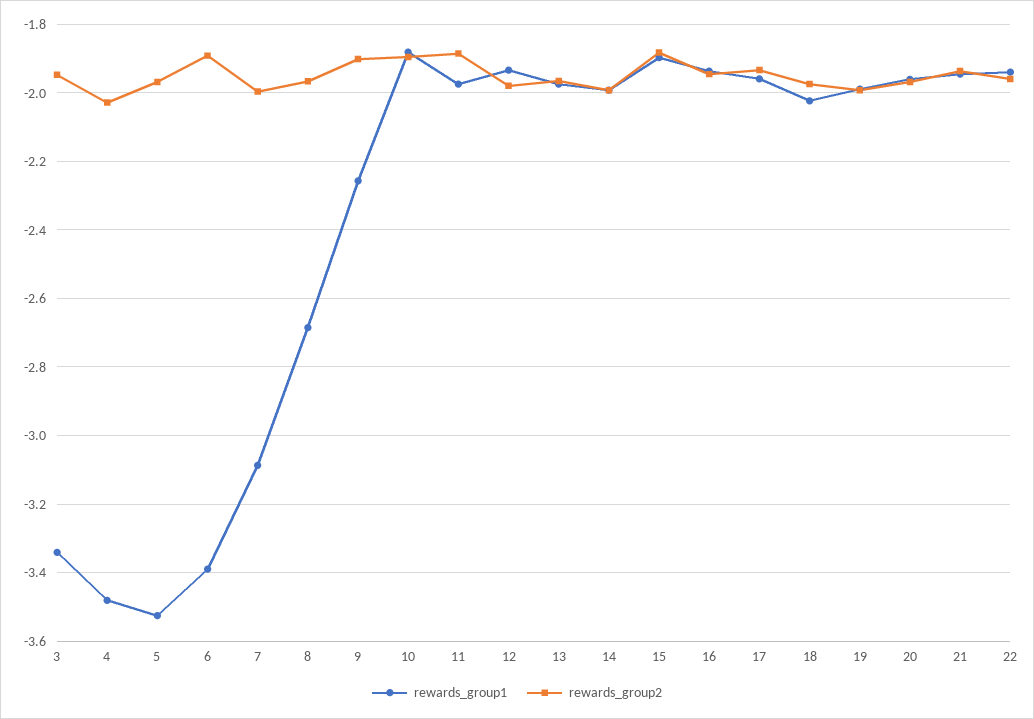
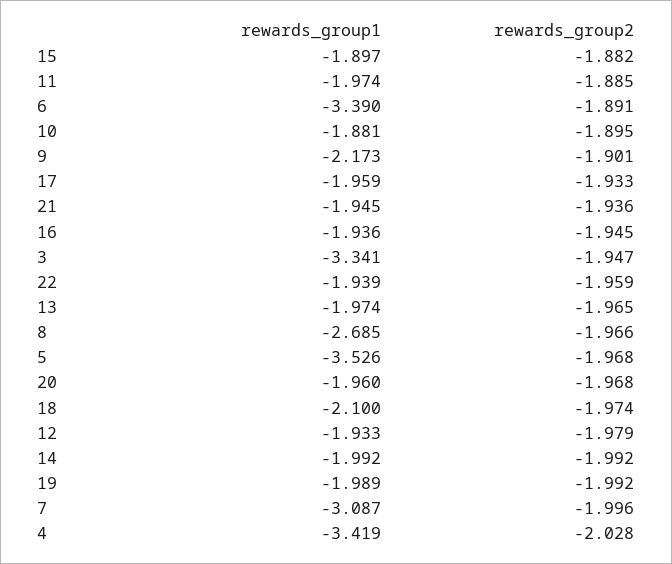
rewards_group1, 4: -3.48 -> -3.419
rewards_group1, 9: -2.26 -> -2.173
rewards_group1, 18: -2.02 -> -2.1

